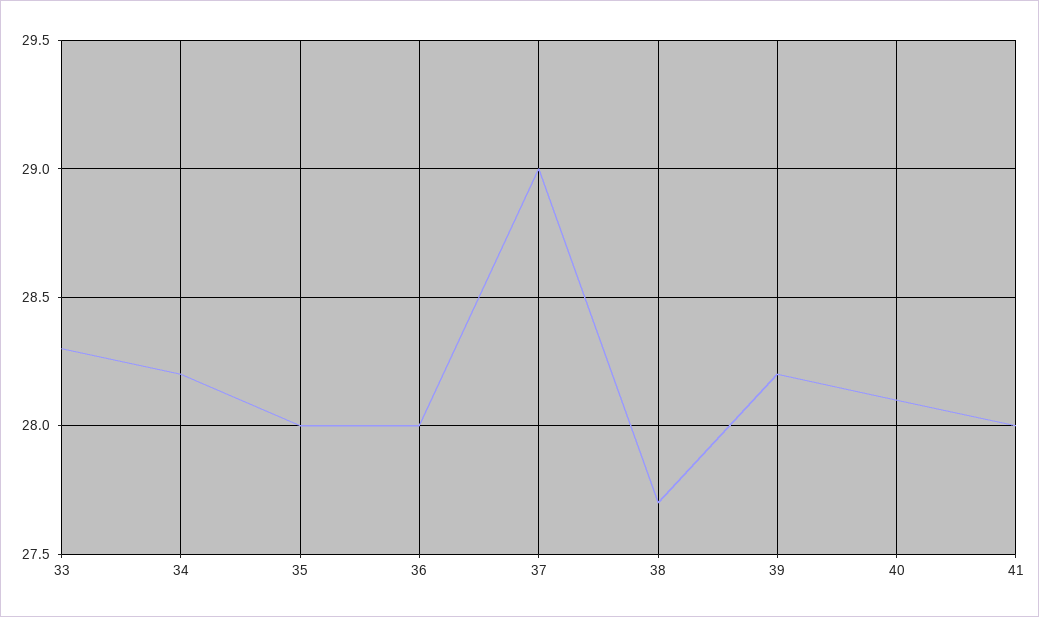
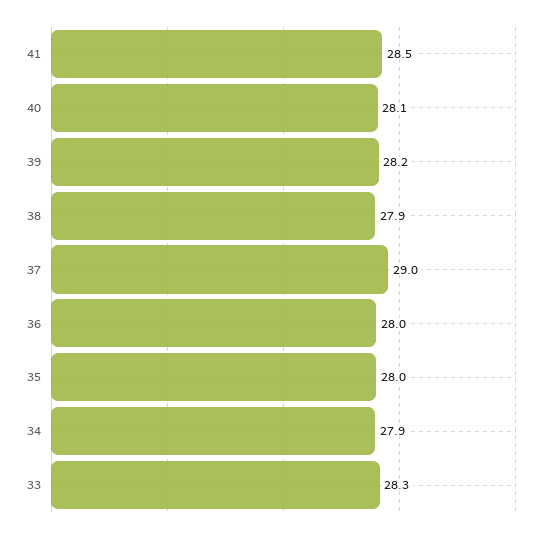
34: 28.2 -> 27.9
38: 27.7 -> 27.9
41: 28 -> 28.5

